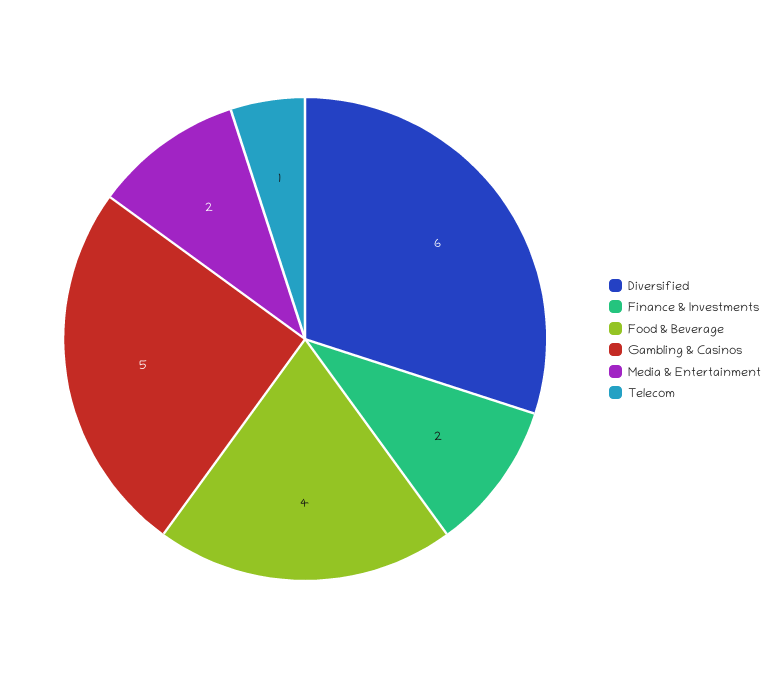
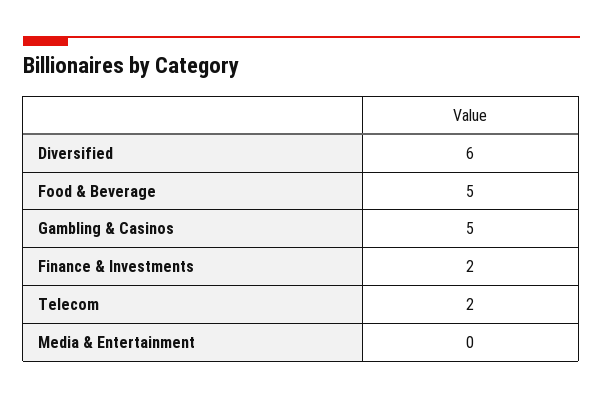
Food & Beverage: 4 -> 5
Media & Entertainment: 2 -> 0
Telecom: 1 -> 2

